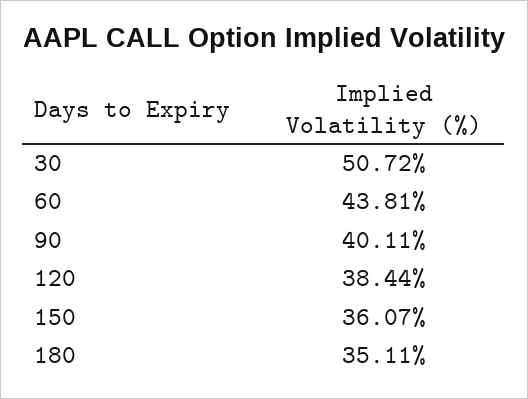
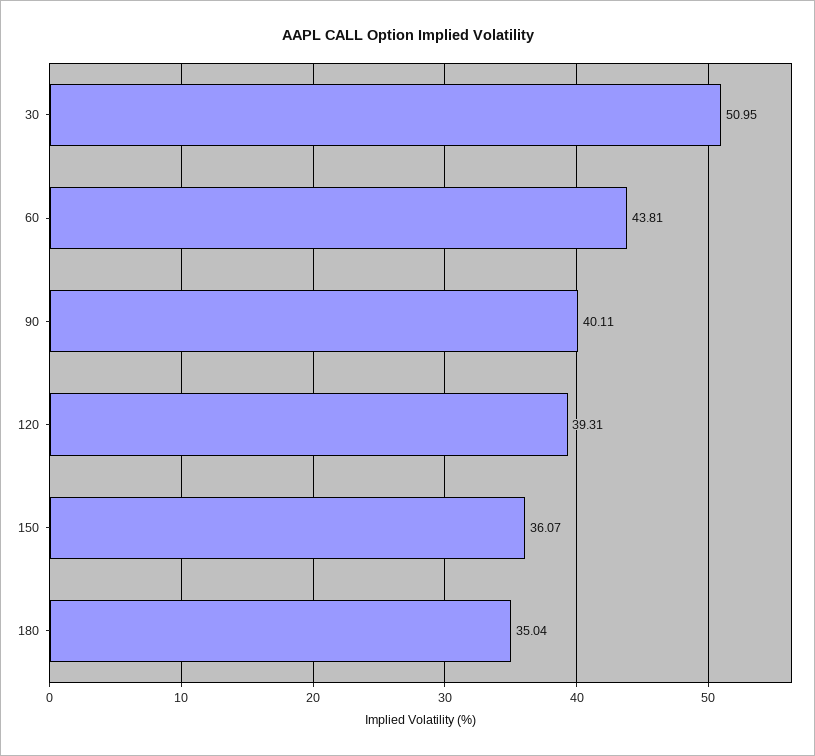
30: 50.72 -> 50.95
120: 38.44 -> 39.31
180: 35.11 -> 35.04

